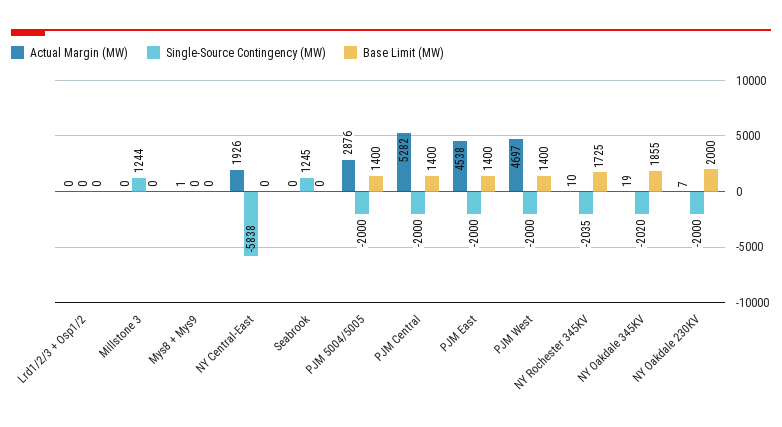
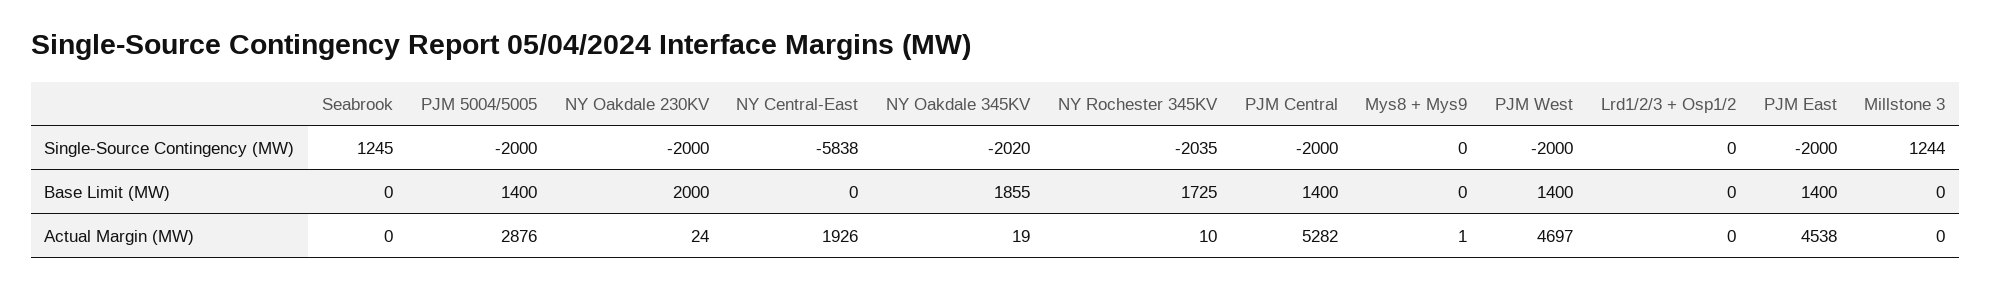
Actual Margin (MW), NY Oakdale 230KV: 7 -> 24

